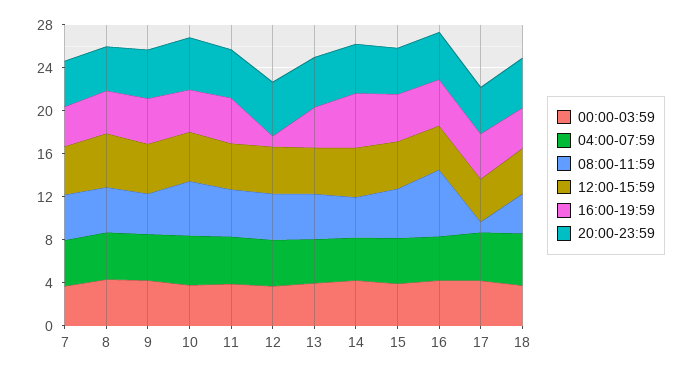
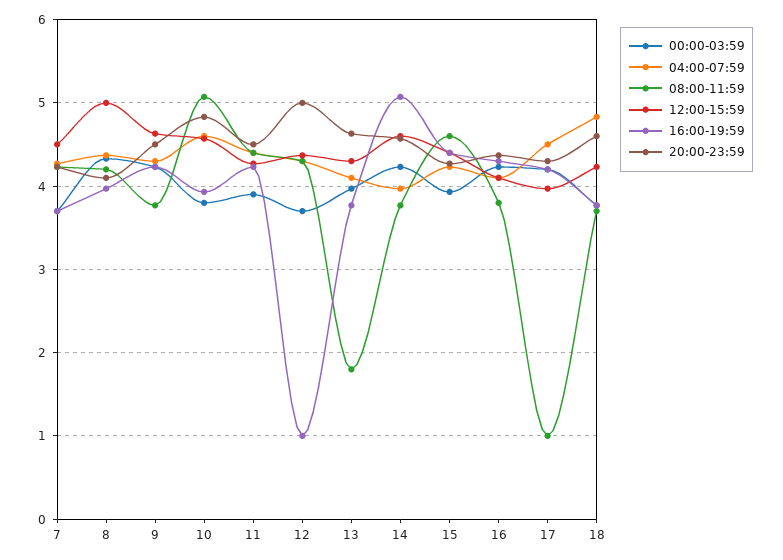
08:00-11:59, 13: 4 -> 1.8
08:00-11:59, 16: 6 -> 3.8

